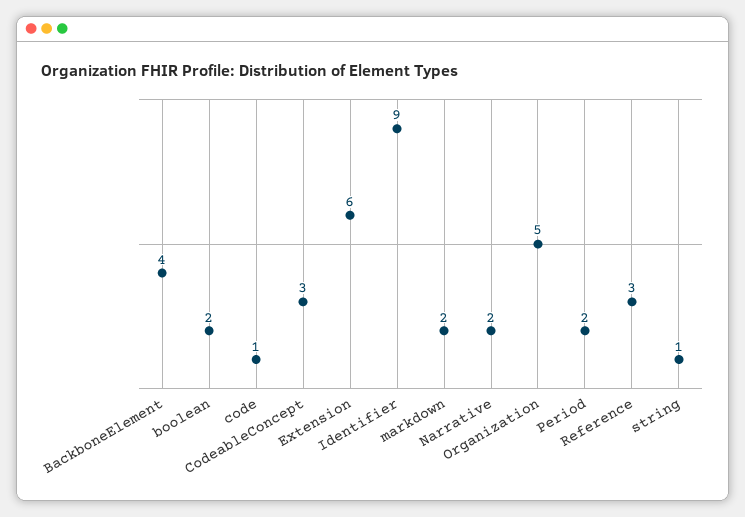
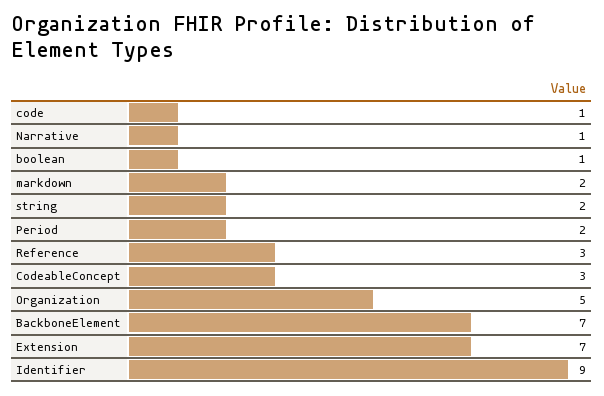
BackboneElement: 4 -> 7
boolean: 2 -> 1
Extension: 6 -> 7
Narrative: 2 -> 1
string: 1 -> 2

